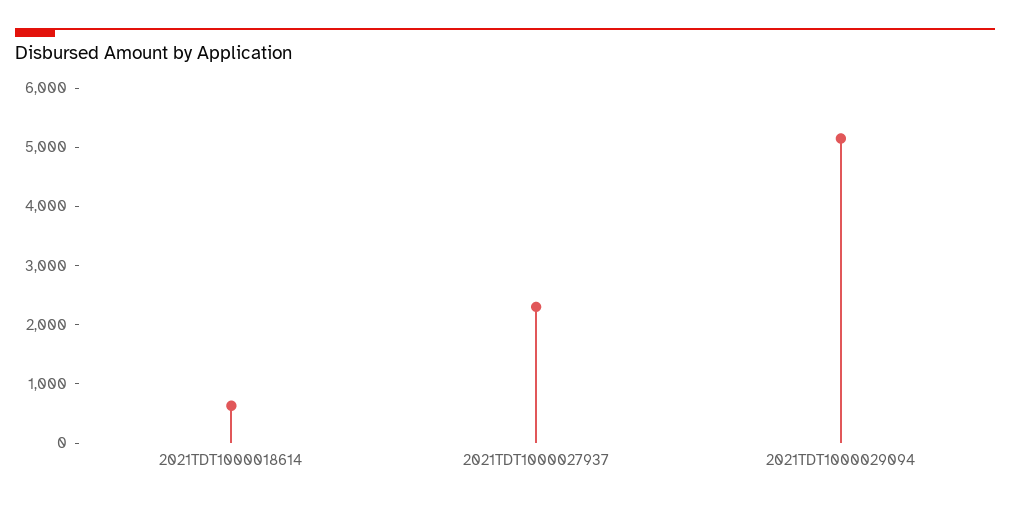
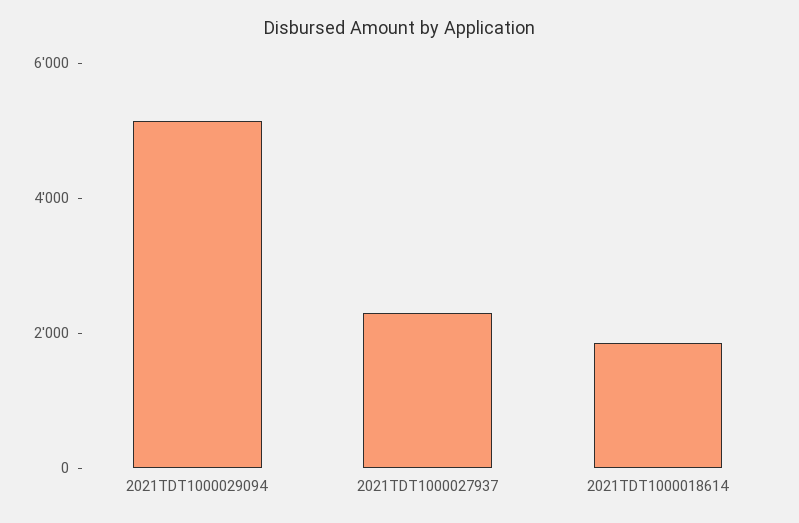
2021TDT1000018614: 600 -> 2000

